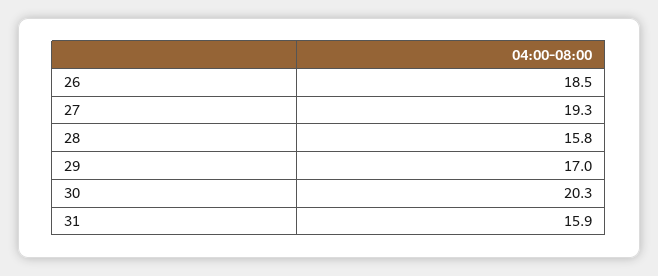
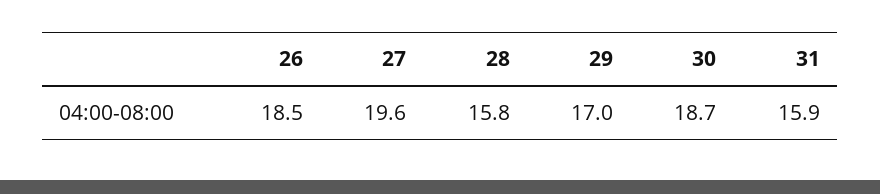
27: 19.3 -> 19.6
30: 20.3 -> 18.7

